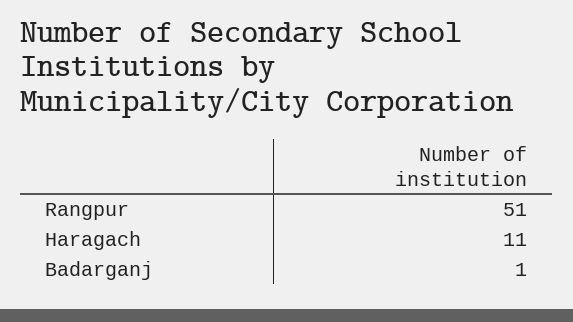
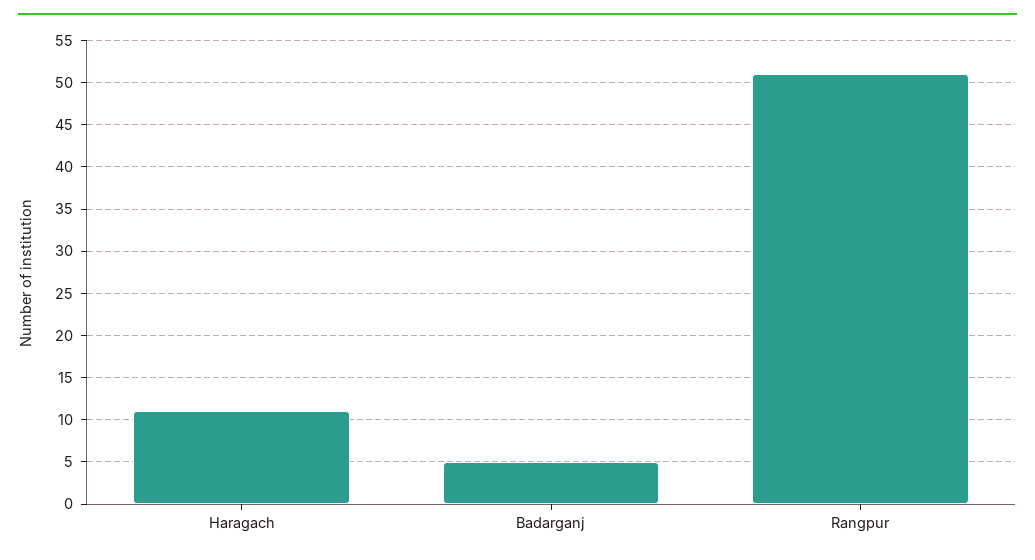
Badarganj: 1 -> 5

